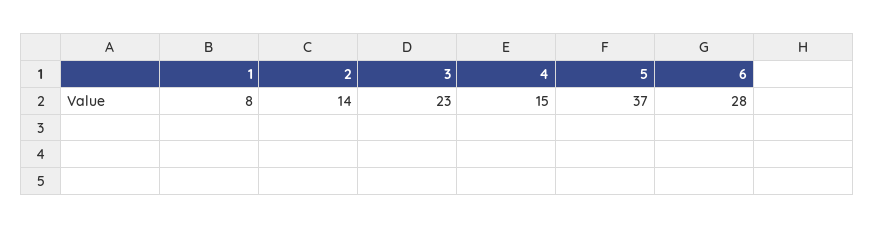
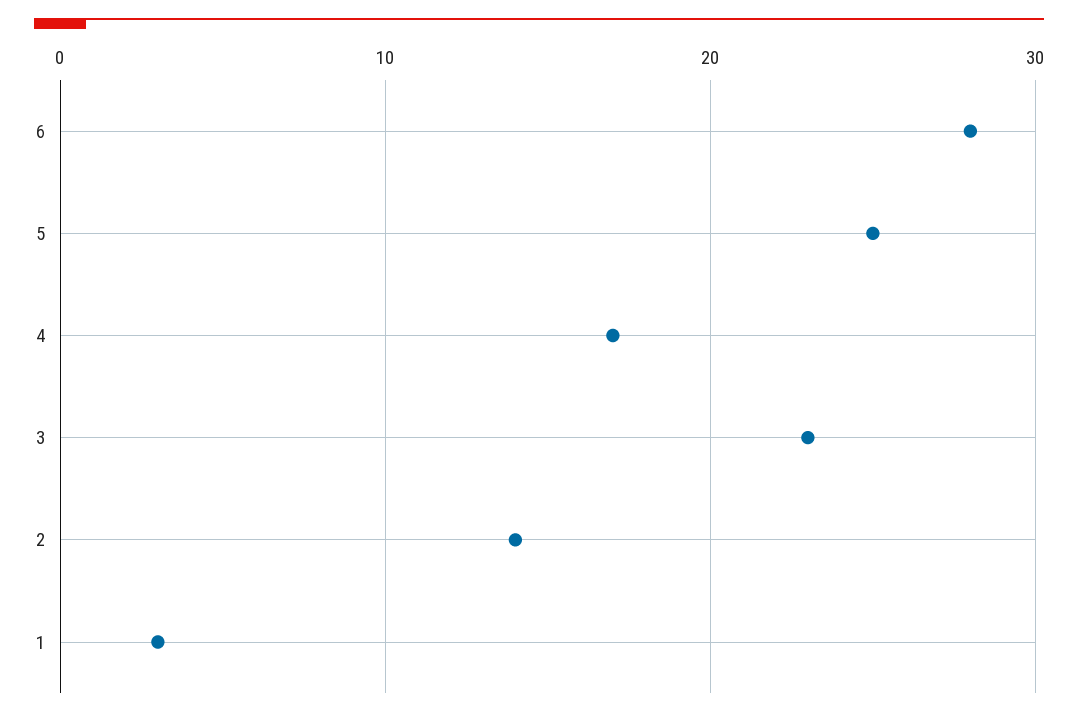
1: 8 -> 3
4: 15 -> 17
5: 37 -> 25

